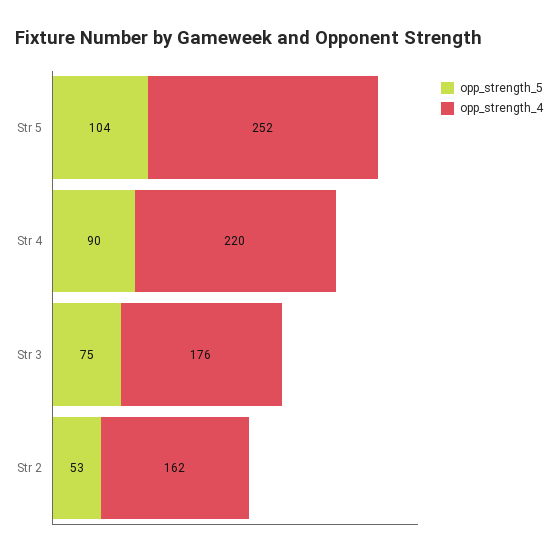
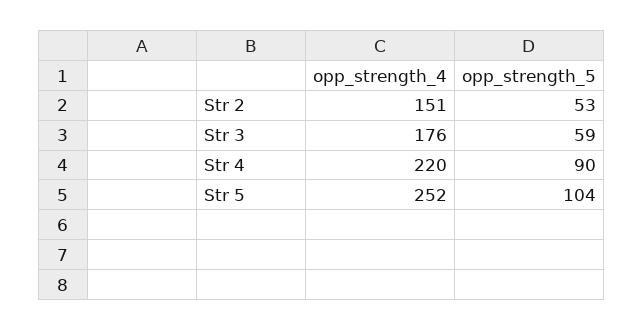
opp_strength_5, Str 3: 75 -> 59
opp_strength_4, Str 2: 162 -> 151

